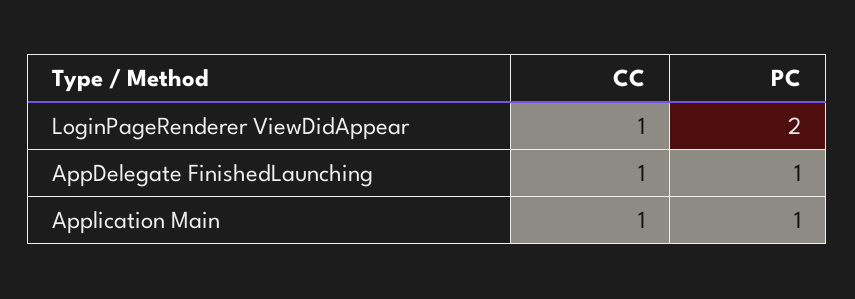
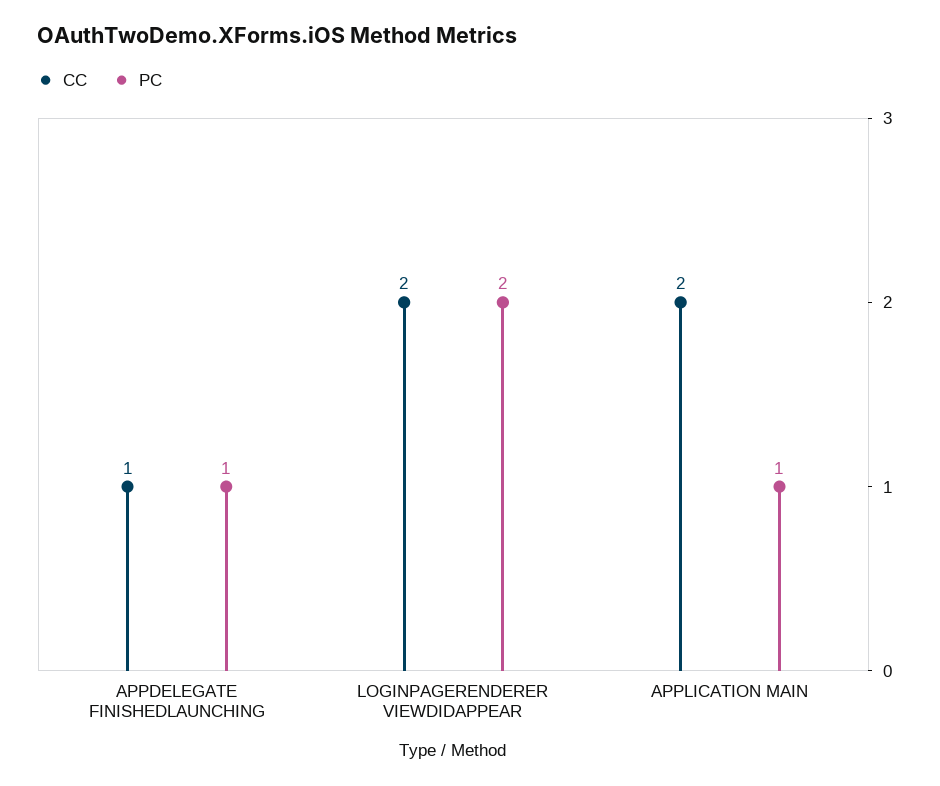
CC, LoginPageRenderer ViewDidAppear: 1 -> 2
CC, Application Main: 1 -> 2

